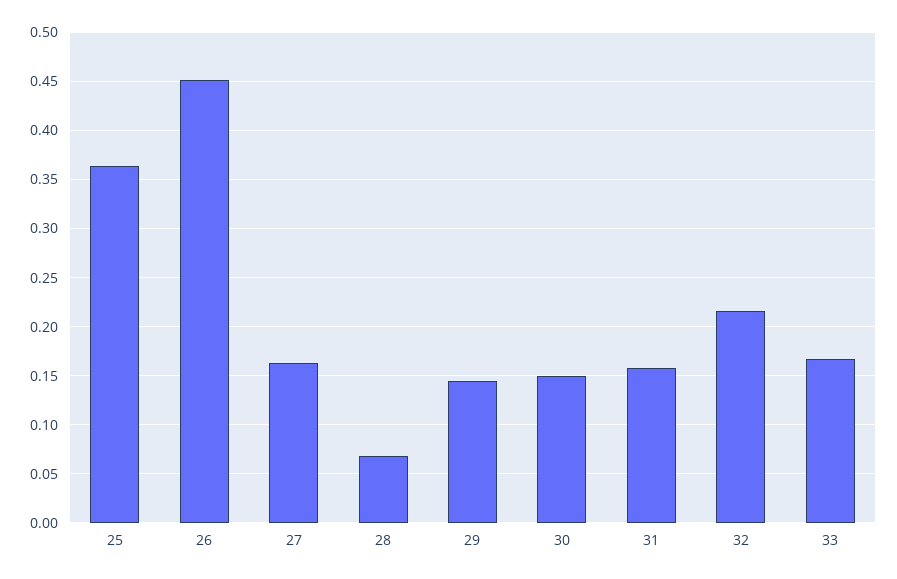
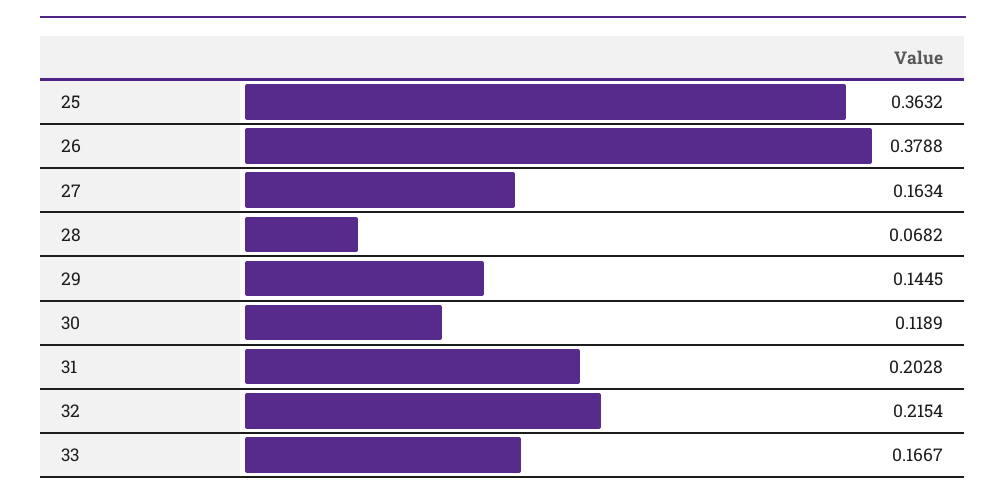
26: 0.45 -> 0.3788
30: 0.15 -> 0.1189
31: 0.16 -> 0.2028

